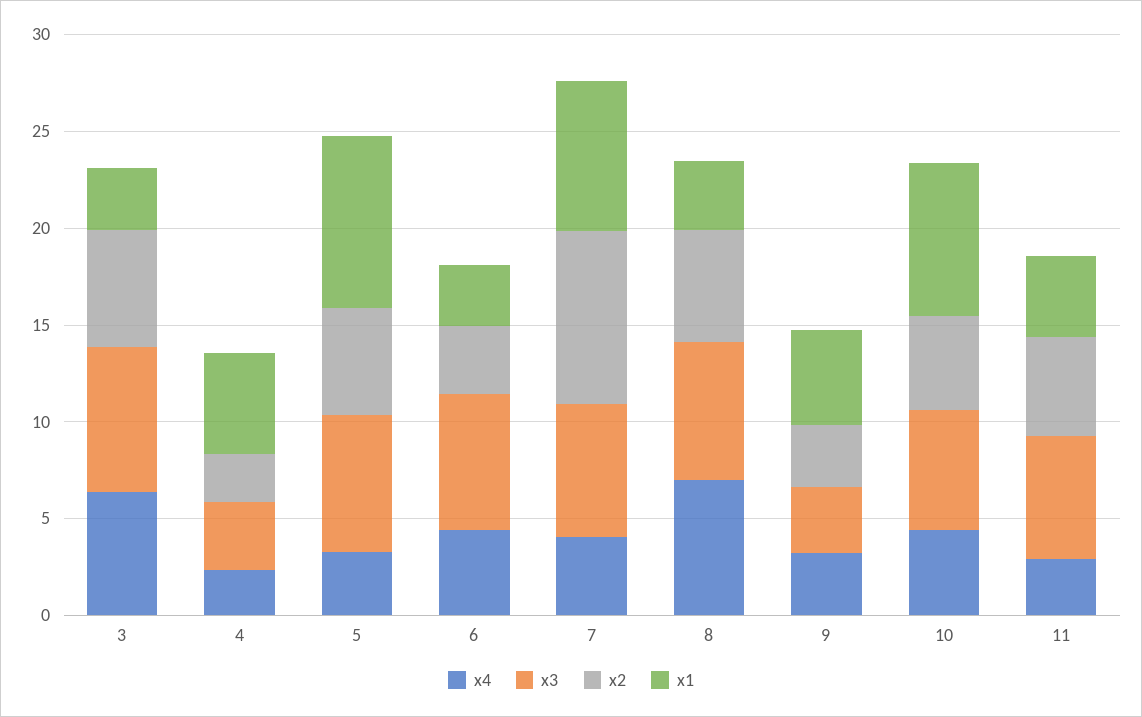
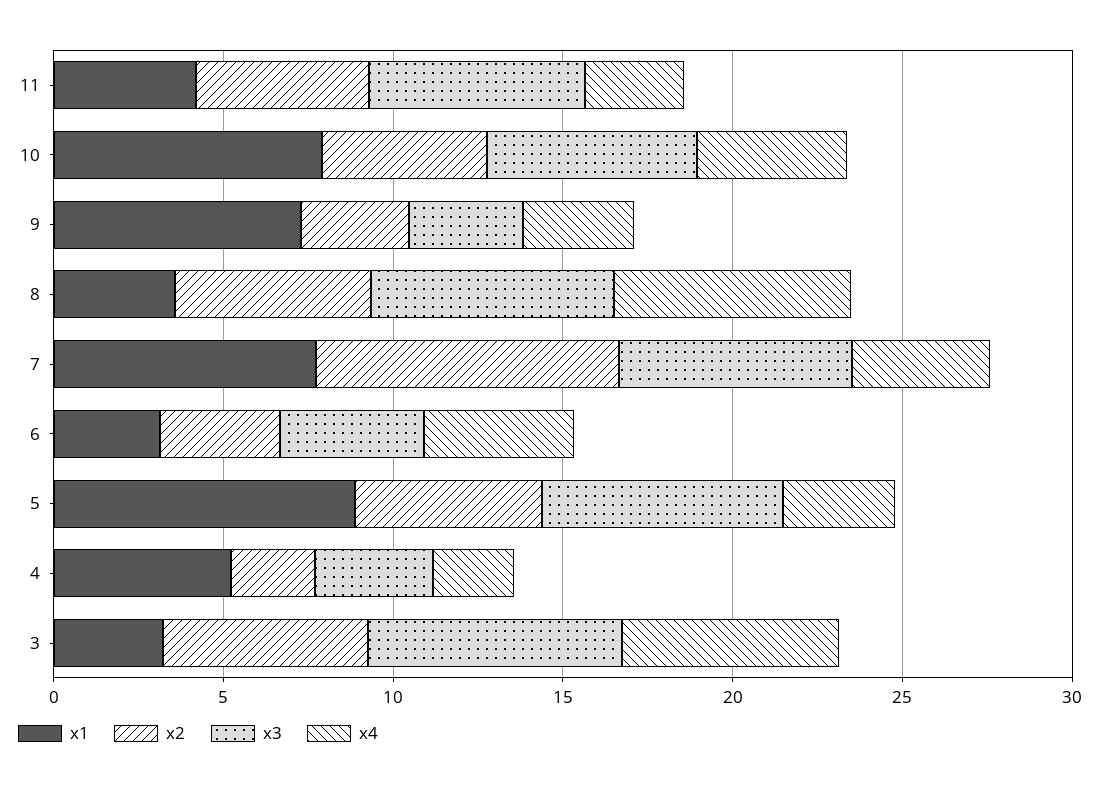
x3, 6: 7 -> 4
x1, 9: 5 -> 7

